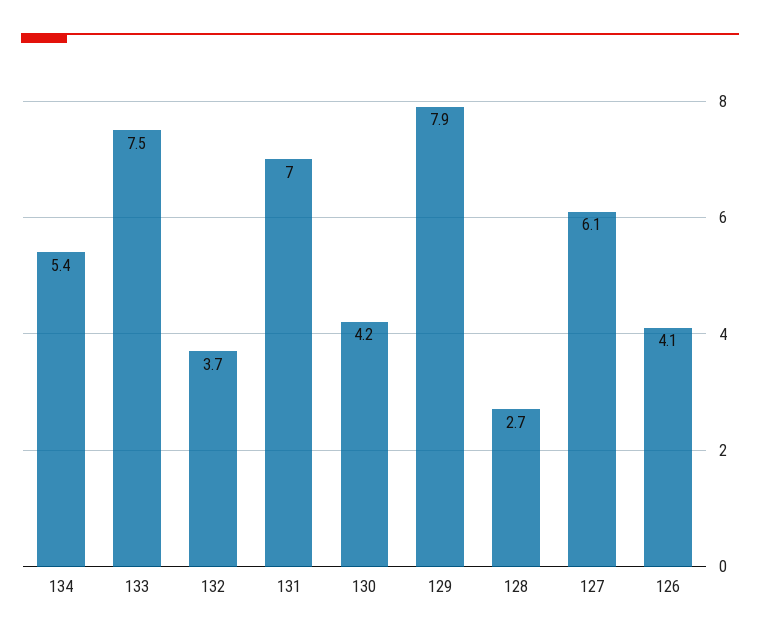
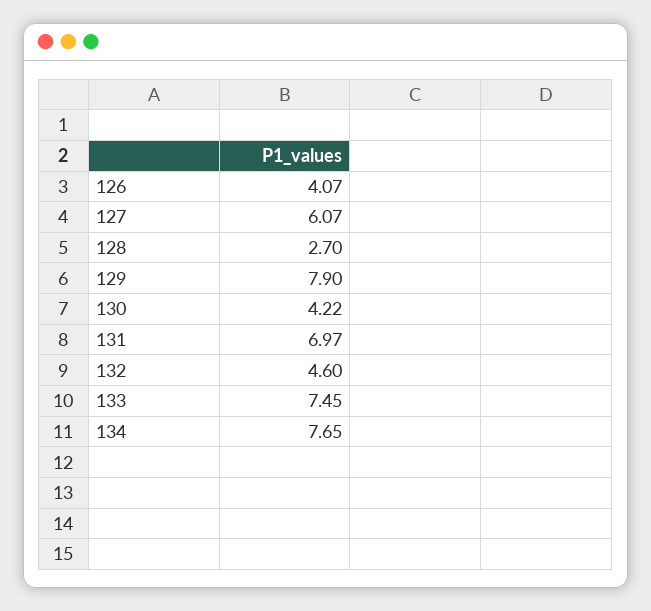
134: 5.4 -> 7.65
132: 3.7 -> 4.6

